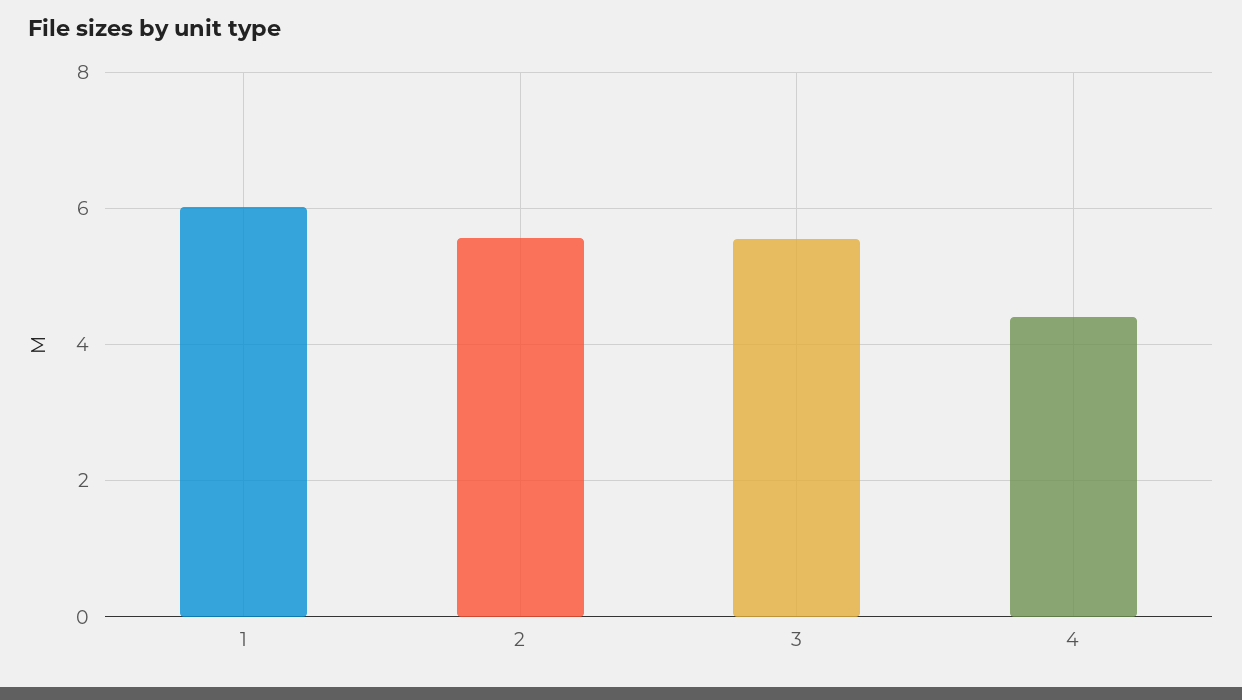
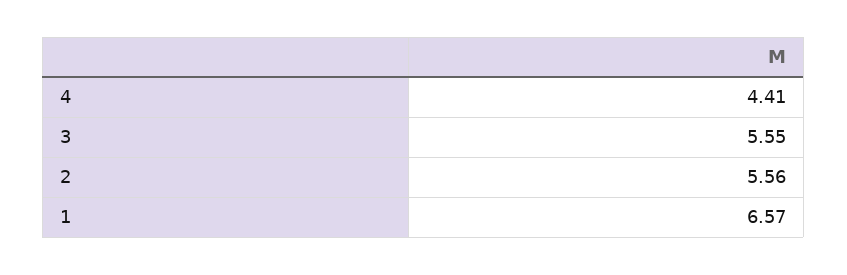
1: 6 -> 6.57

